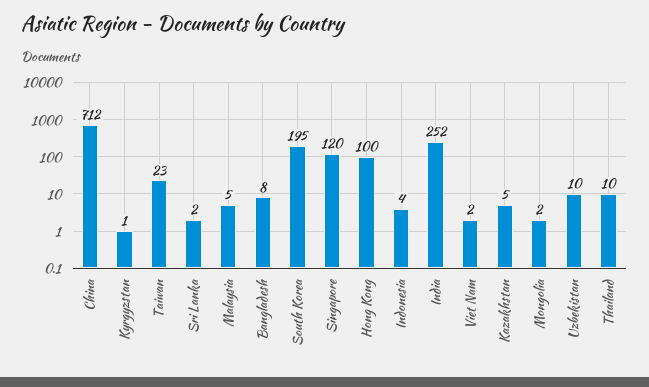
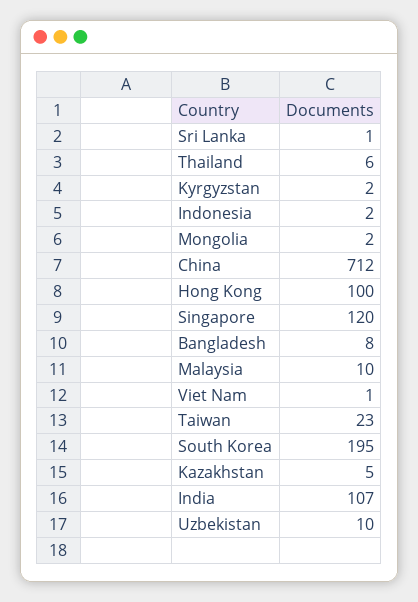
Kyrgyzstan: 1 -> 2
Sri Lanka: 2 -> 1
Malaysia: 5 -> 10
Indonesia: 4 -> 2
India: 252 -> 107
Viet Nam: 2 -> 1
Thailand: 10 -> 6

